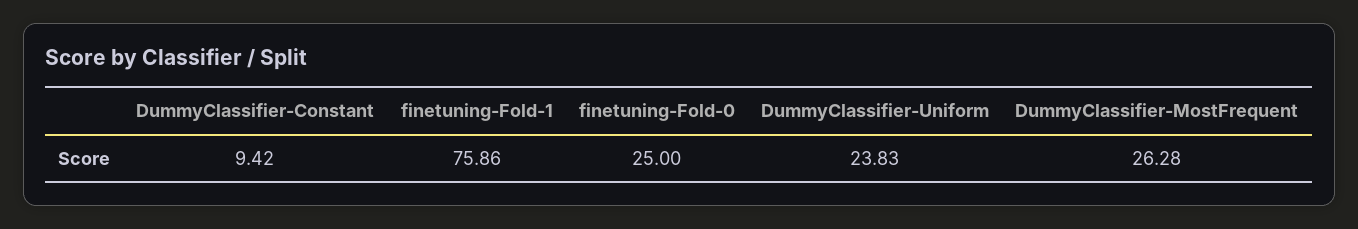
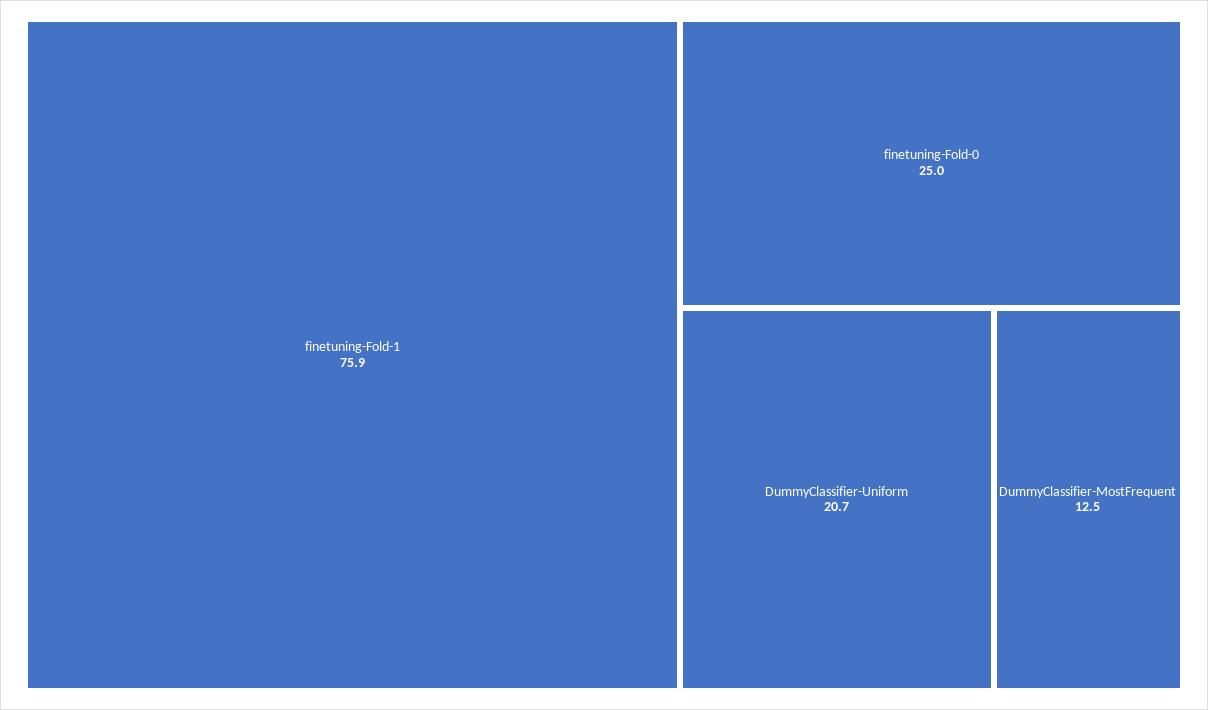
DummyClassifier-Constant: 9.42 -> none
DummyClassifier-Uniform: 23.83 -> 20.7
DummyClassifier-MostFrequent: 26.28 -> 12.5

